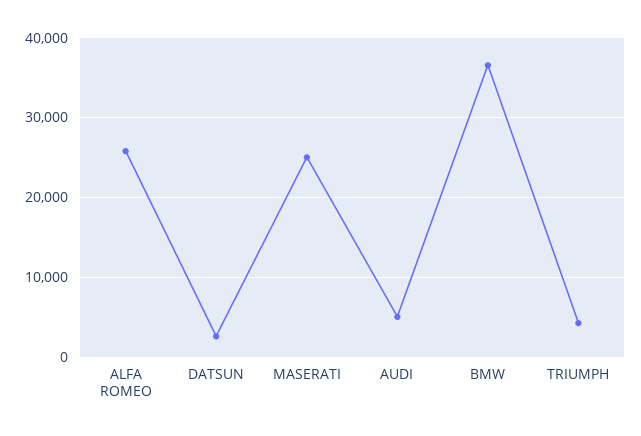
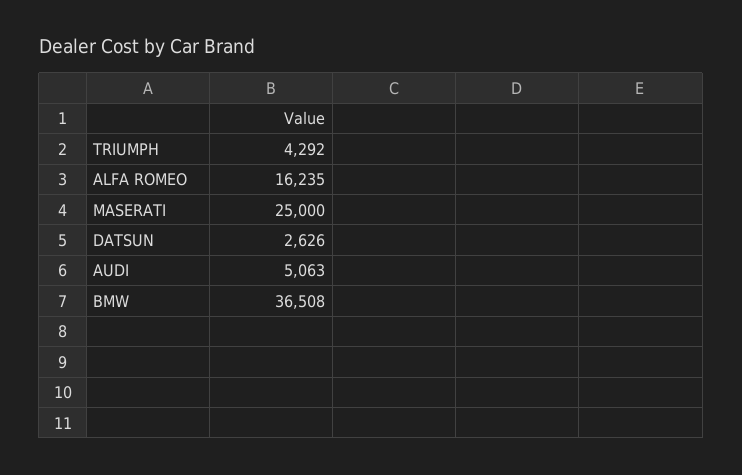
ALFA ROMEO: 26000 -> 16235

